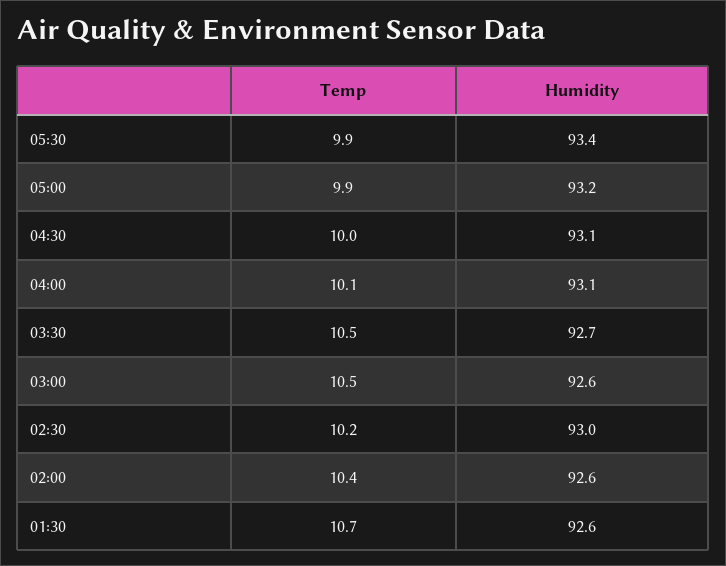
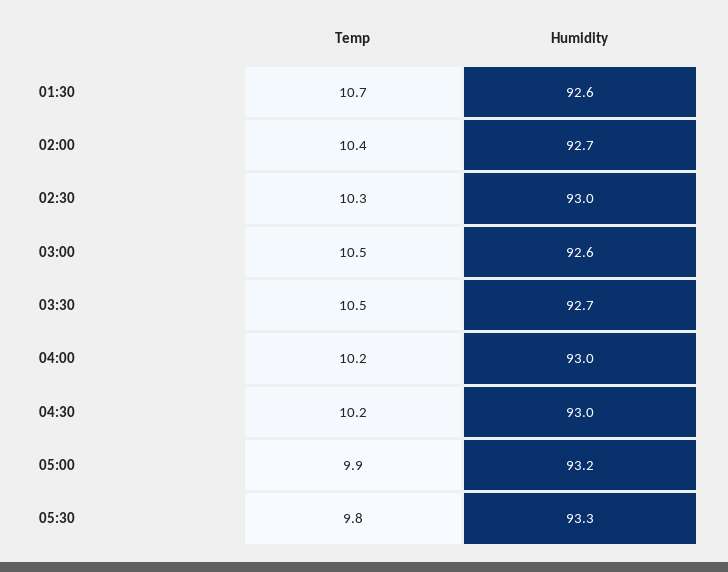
Temp, 05:30: 9.9 -> 9.8
Humidity, 05:30: 93.4 -> 93.3
Temp, 04:30: 10 -> 10.2
Humidity, 04:30: 93.1 -> 93
Temp, 04:00: 10.1 -> 10.2
Humidity, 04:00: 93.1 -> 93
Temp, 02:30: 10.2 -> 10.3
Humidity, 02:00: 92.6 -> 92.7

